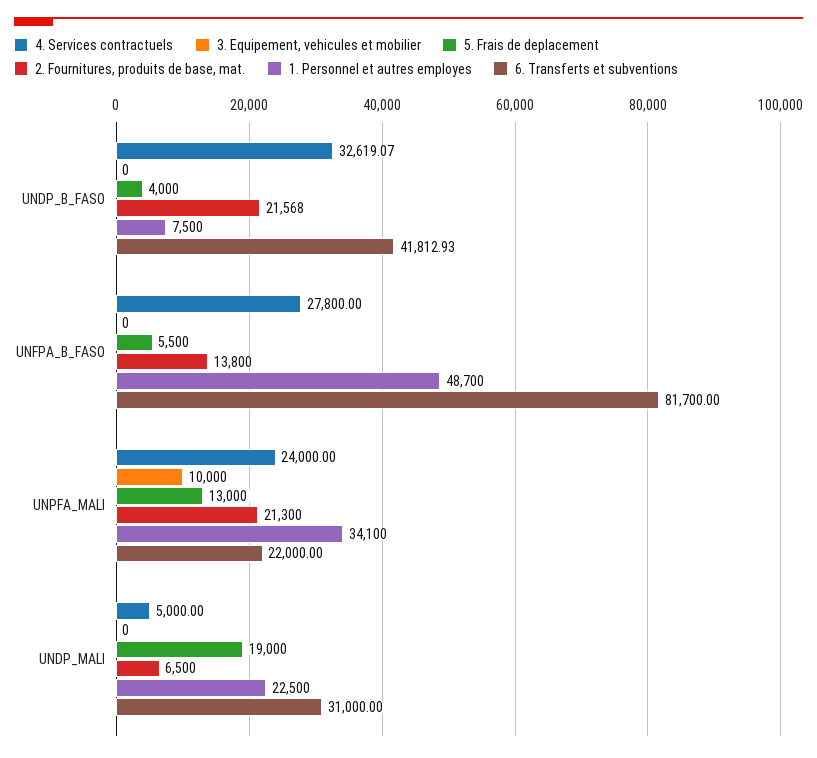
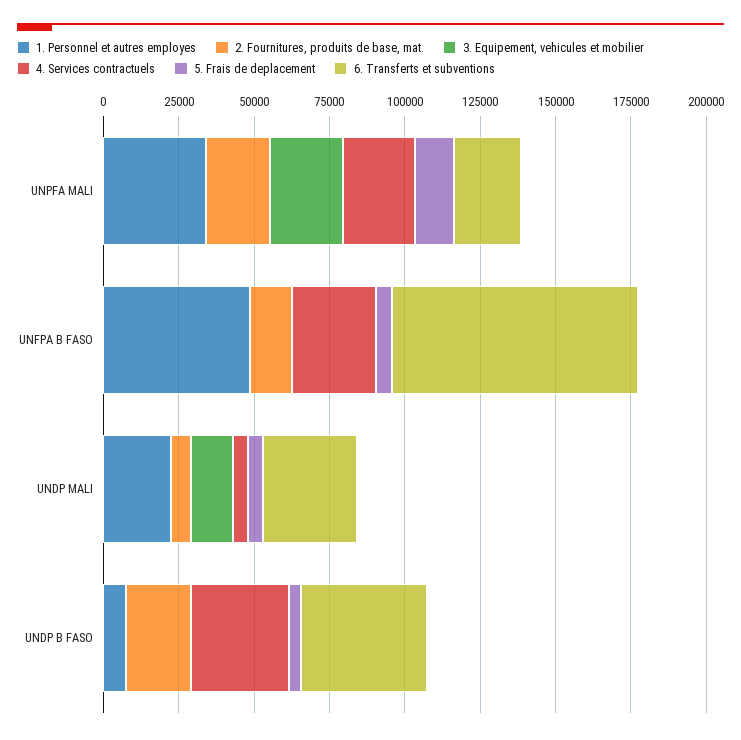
3. Equipement, vehicules et mobilier, UNPFA_MALI: 10000 -> 25000
3. Equipement, vehicules et mobilier, UNDP_MALI: 0 -> 15000
5. Frais de deplacement, UNDP_MALI: 19000 -> 5000

